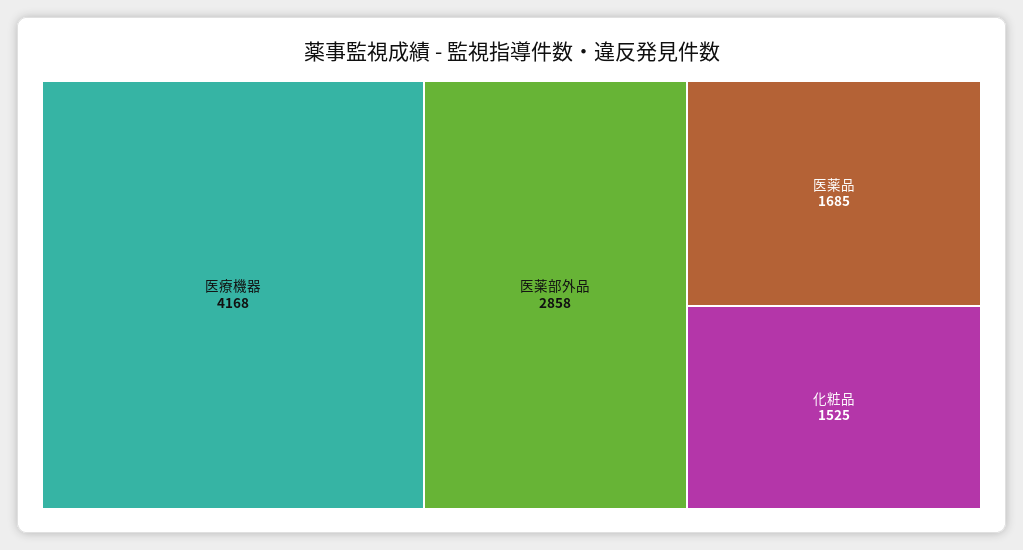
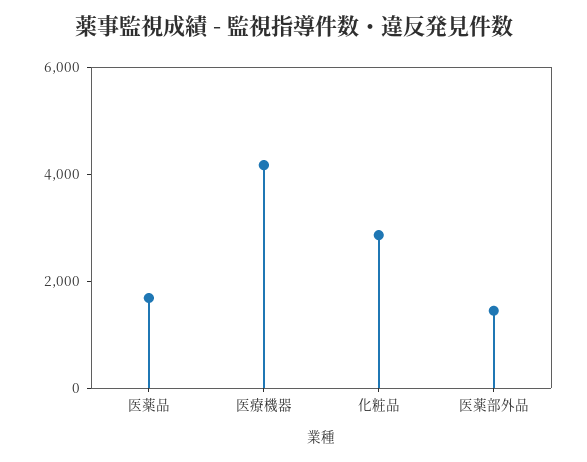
医薬部外品: 2858 -> 1500
化粧品: 1525 -> 3000

